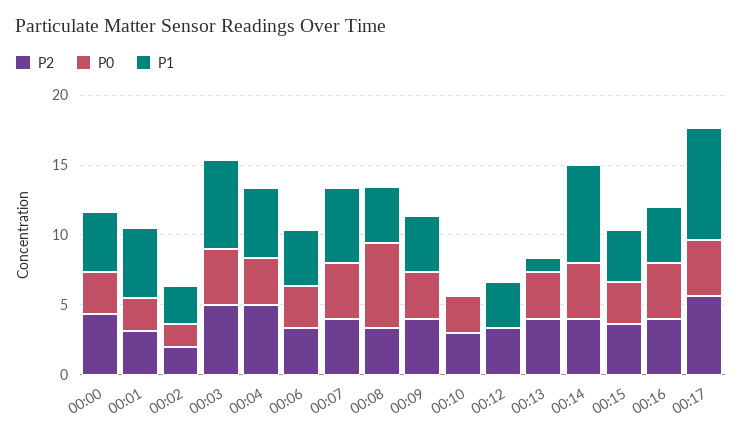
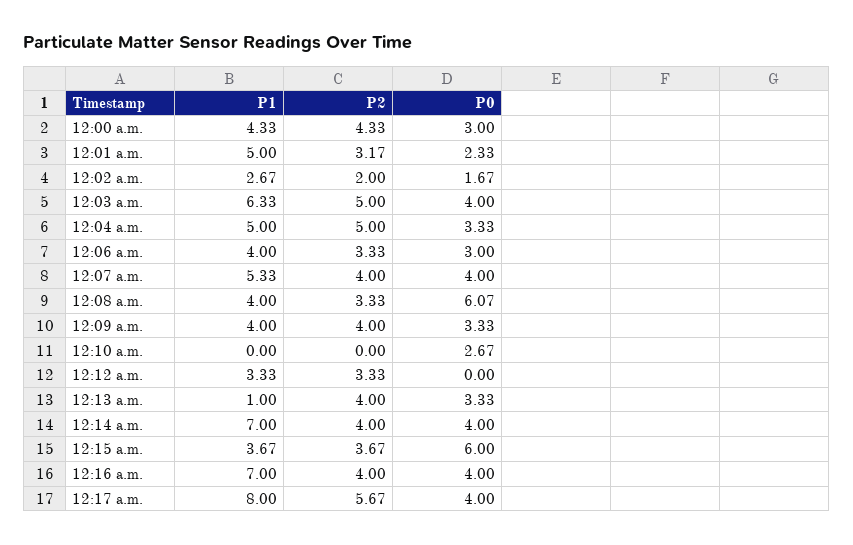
P2, 00:10: 3 -> 0
P0, 00:15: 3 -> 6
P1, 00:16: 4 -> 7

